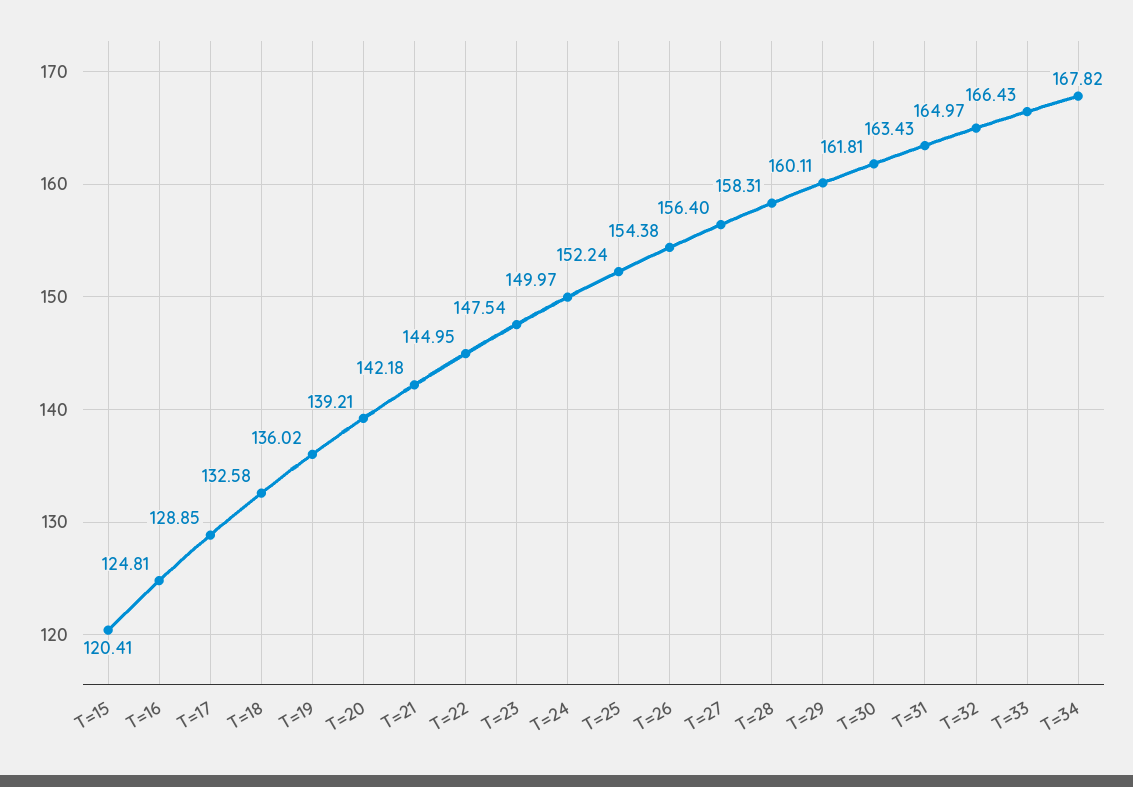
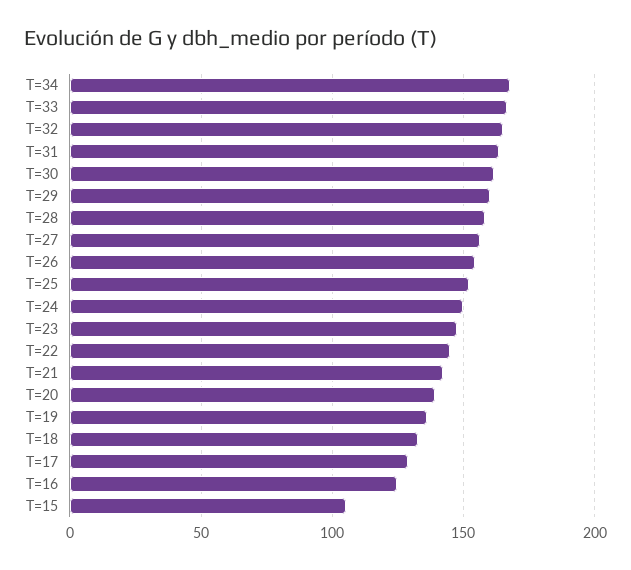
T=15: 120.41 -> 105

